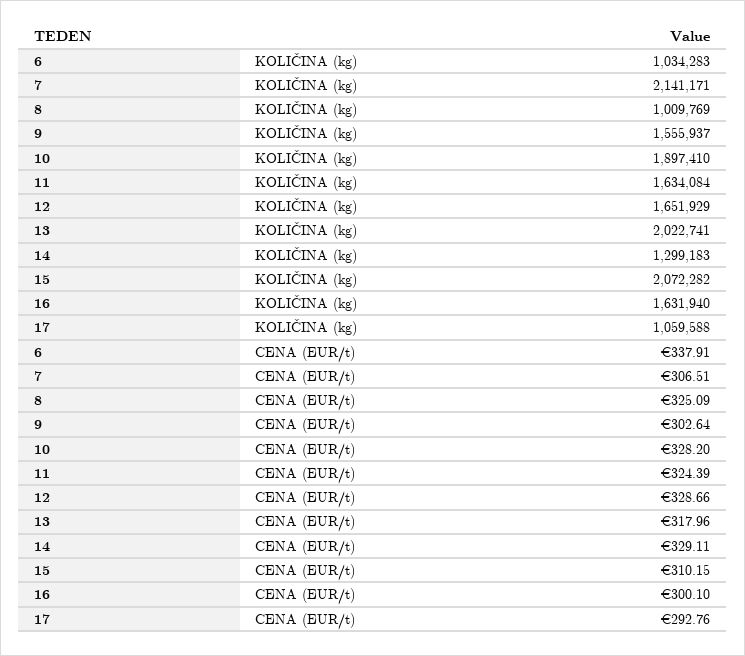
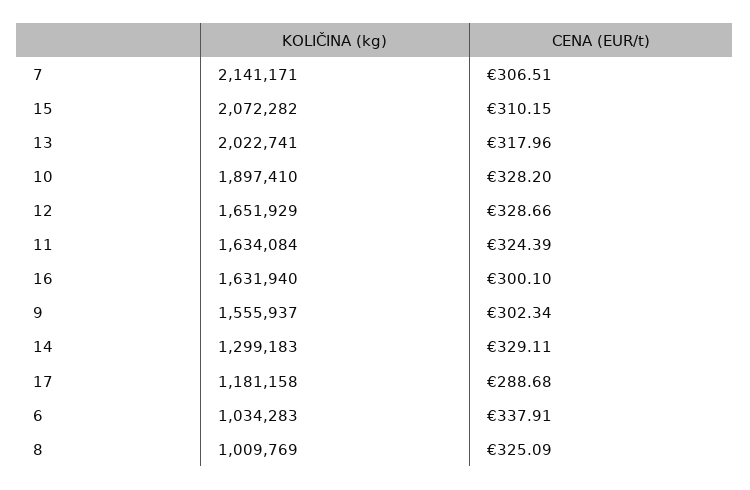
17, KOLIČINA (kg): 1059588 -> 1181158
9, CENA (EUR/t): 302.64 -> 302.34
17, CENA (EUR/t): 292.76 -> 288.68

